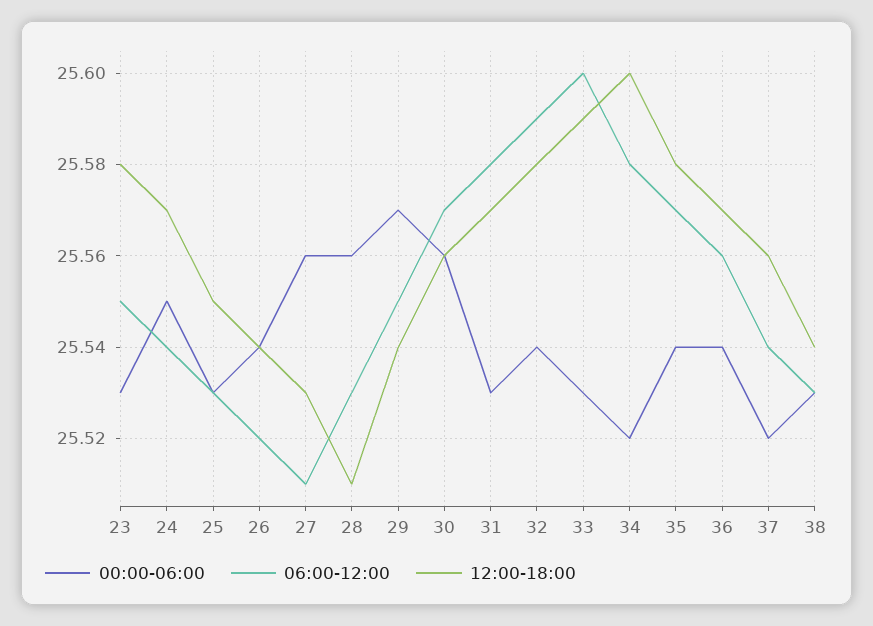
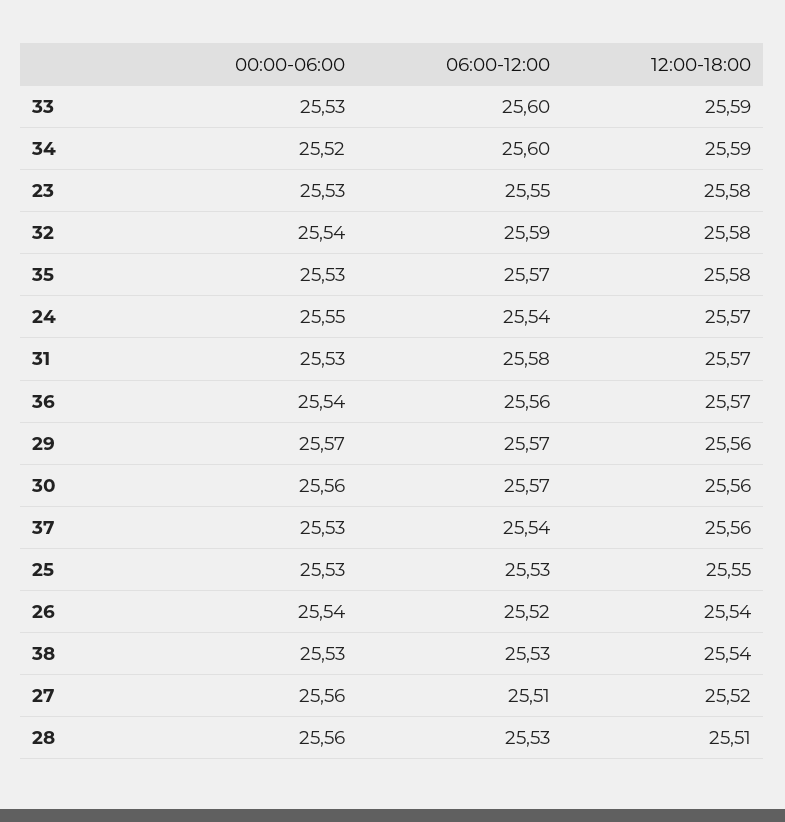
12:00-18:00, 27: 25.53 -> 25.52
06:00-12:00, 29: 25.55 -> 25.57
12:00-18:00, 29: 25.54 -> 25.56
06:00-12:00, 34: 25.58 -> 25.6
12:00-18:00, 34: 25.6 -> 25.59
00:00-06:00, 35: 25.54 -> 25.53
00:00-06:00, 37: 25.52 -> 25.53

